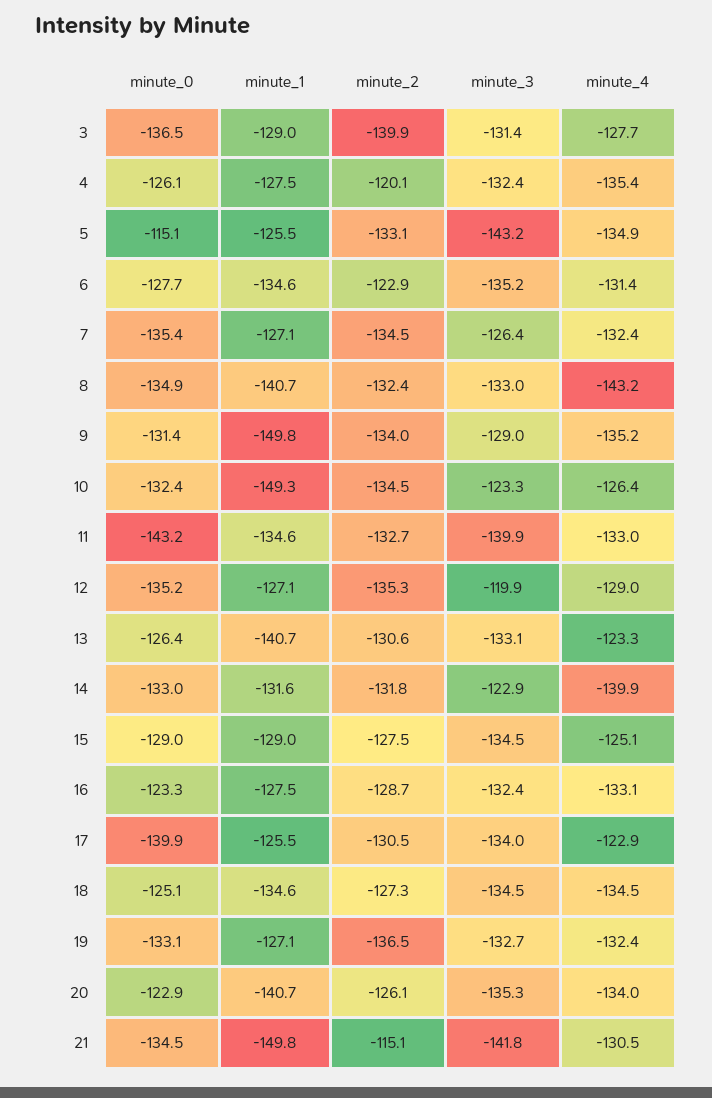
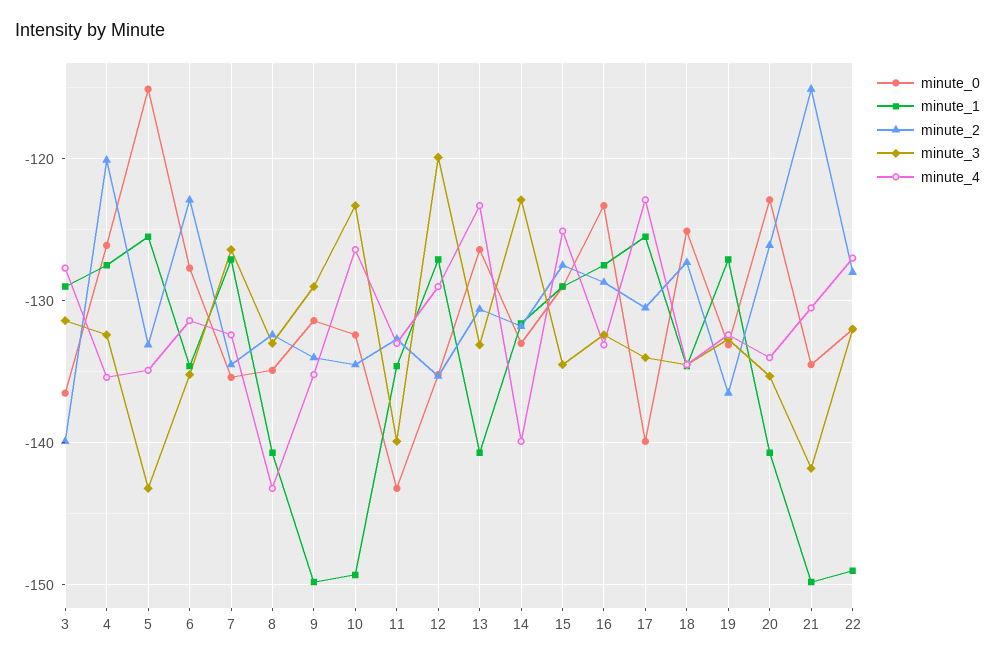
minute_0, 22: none -> -132
minute_1, 22: none -> -149
minute_2, 22: none -> -128
minute_3, 22: none -> -132
minute_4, 22: none -> -127

